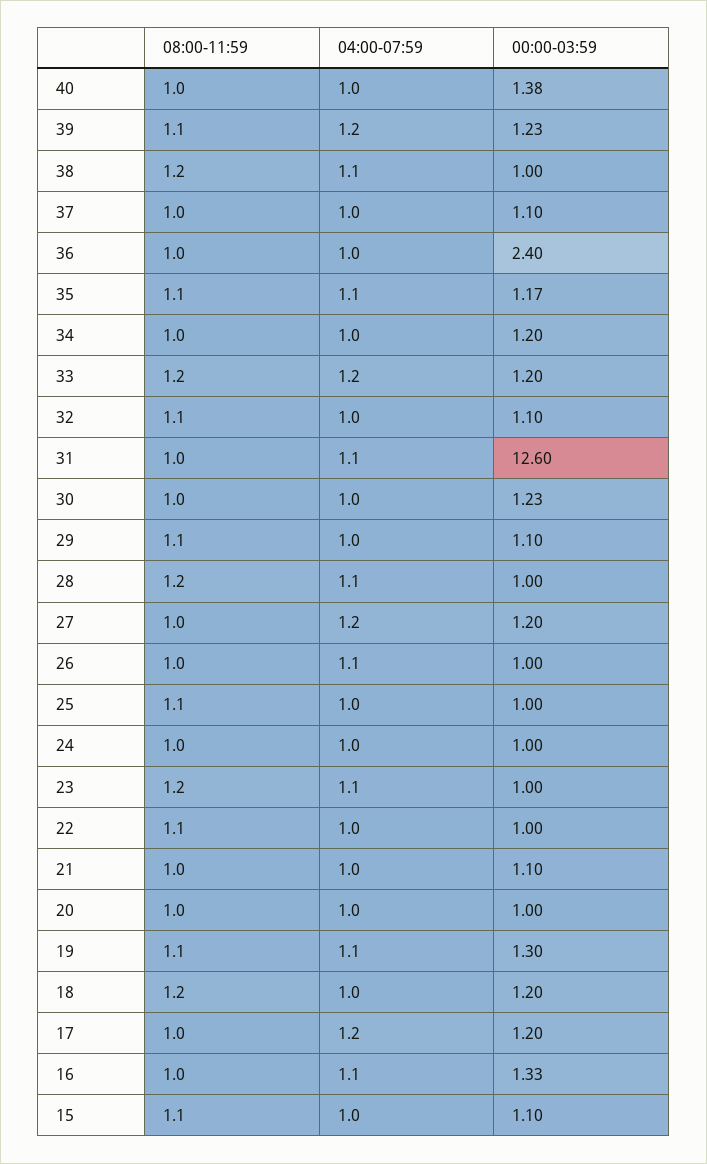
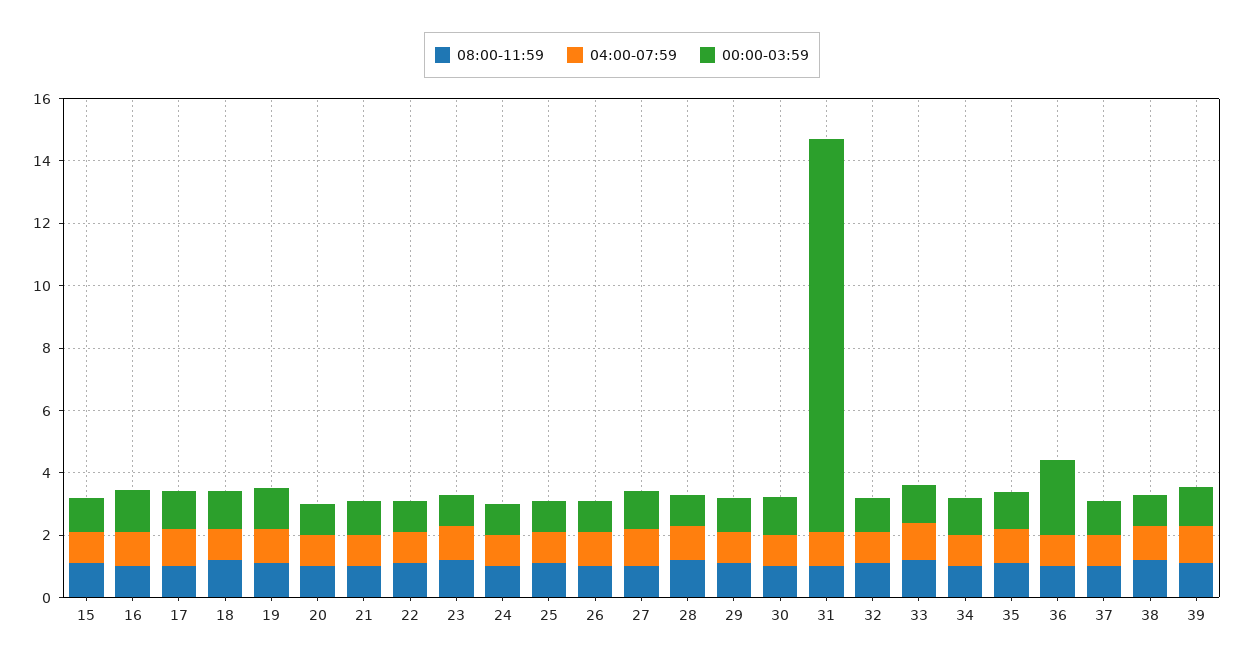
08:00-11:59, 40: 1 -> none
04:00-07:59, 40: 1 -> none
00:00-03:59, 40: 1.38 -> none

